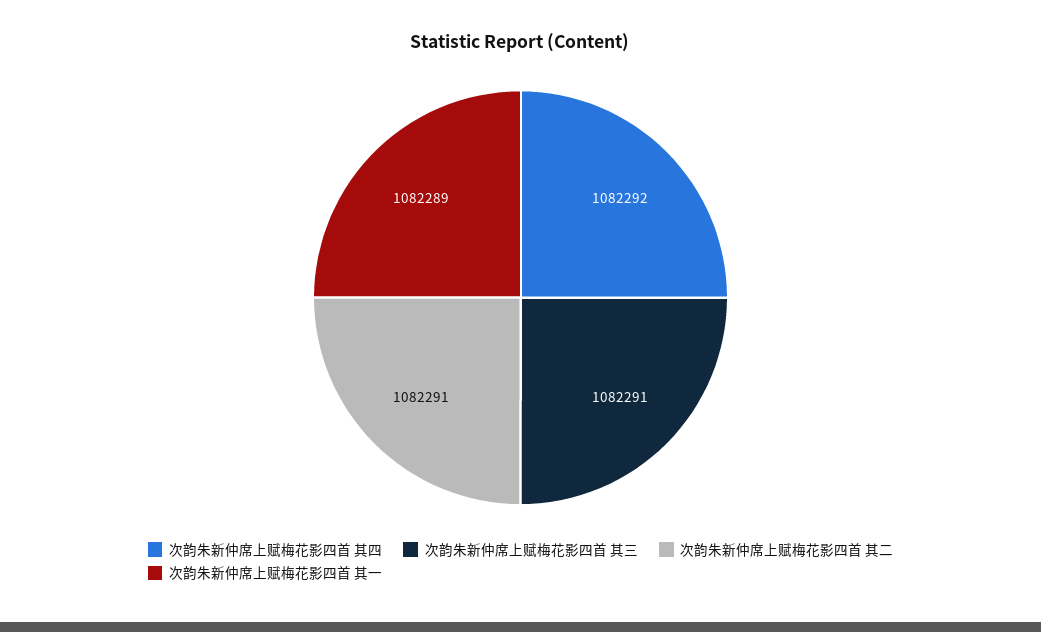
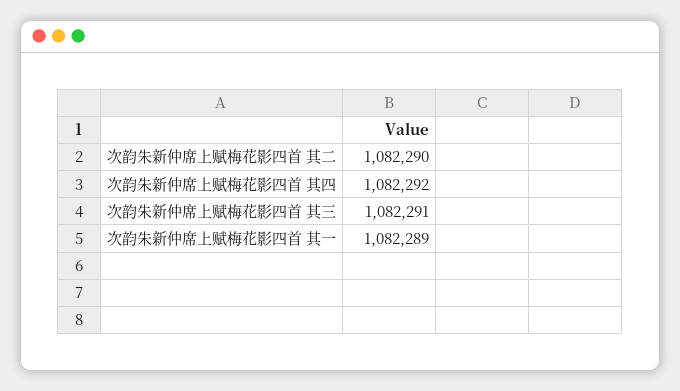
次韵朱新仲席上赋梅花影四首 其二: 1082291 -> 1082290

